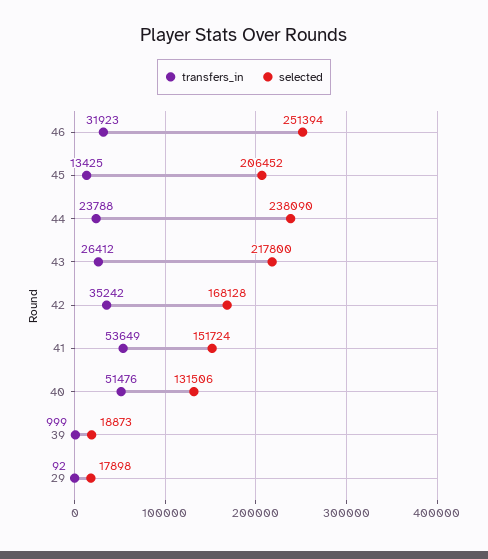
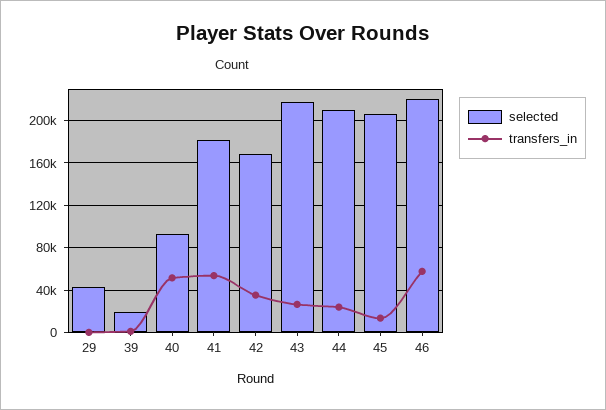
transfers_in, 46: 31923 -> 60000
selected, 46: 251394 -> 220000
selected, 44: 238090 -> 210000
selected, 41: 151724 -> 180000
selected, 40: 131506 -> 90000
selected, 29: 17898 -> 40000

